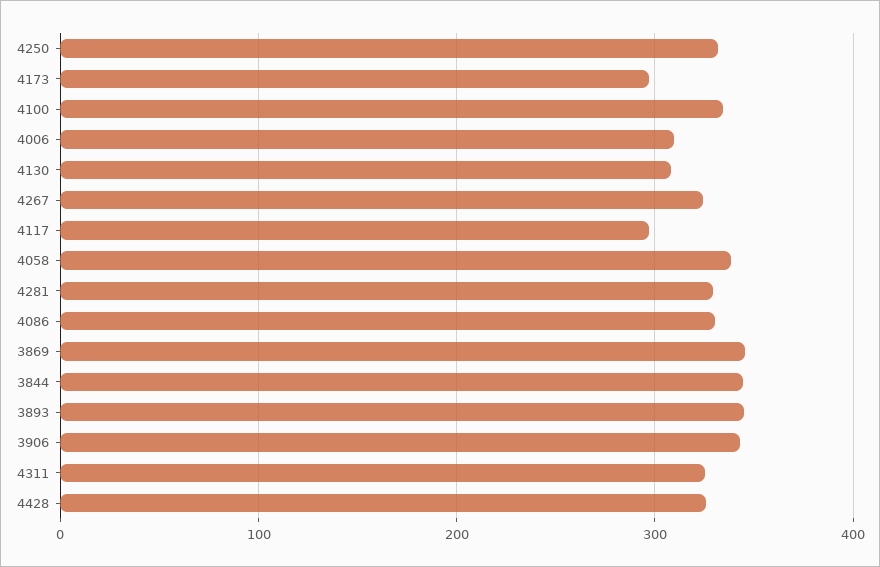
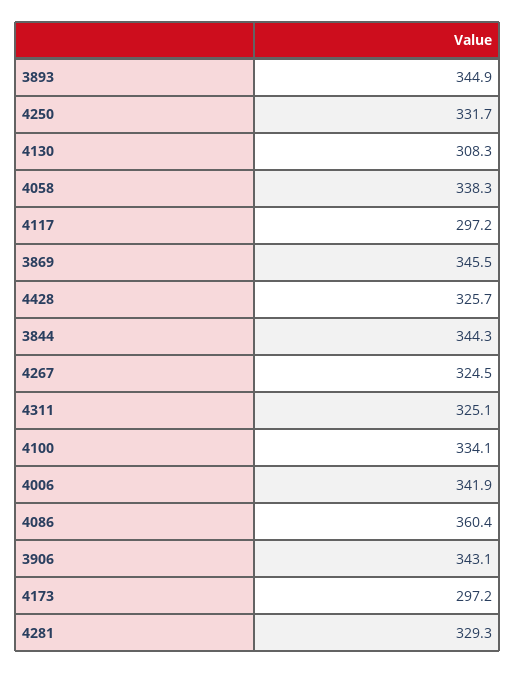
4006: 310 -> 341.9
4086: 330 -> 360.4

